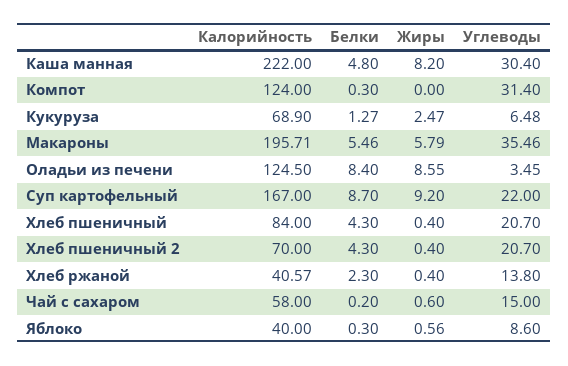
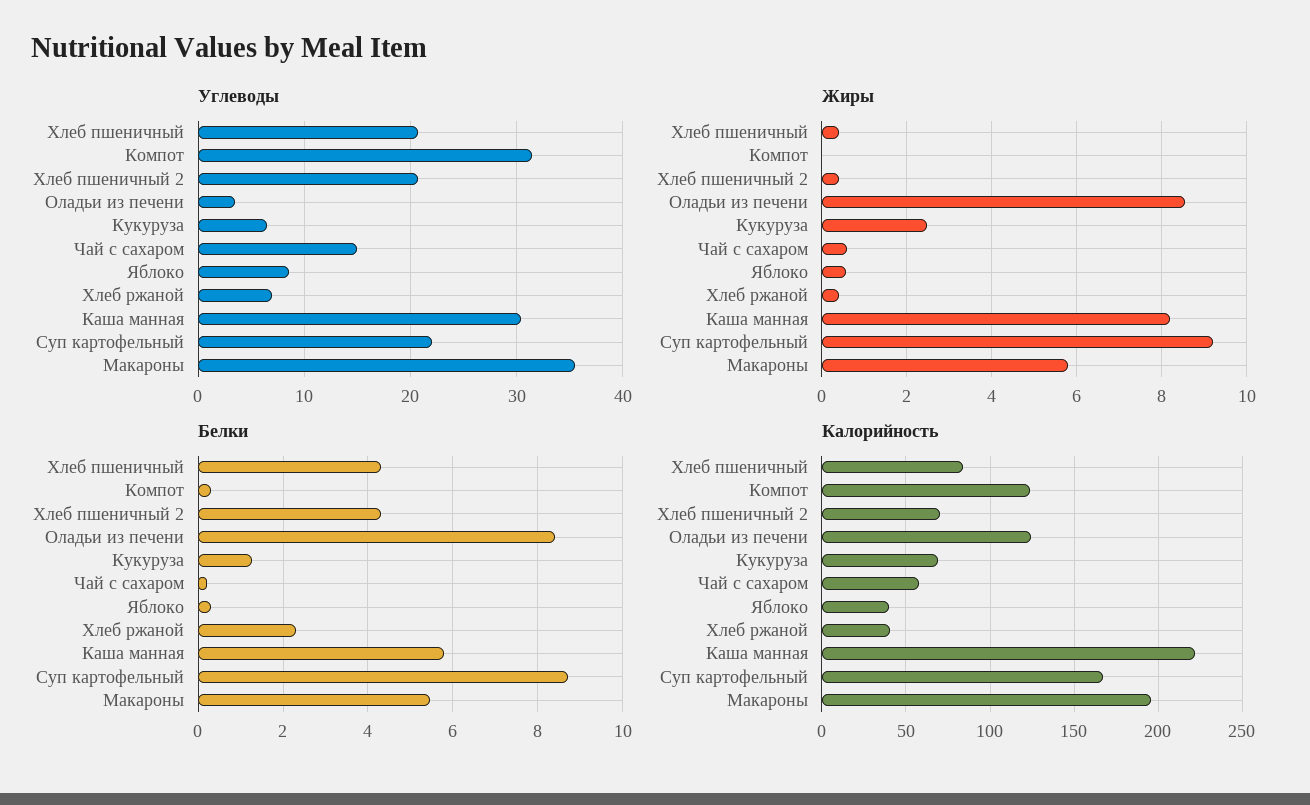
Белки, Каша манная: 4.8 -> 5.8
Углеводы, Хлеб ржаной: 13.8 -> 7

